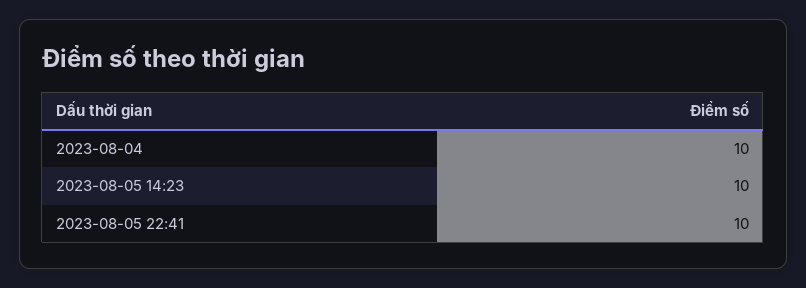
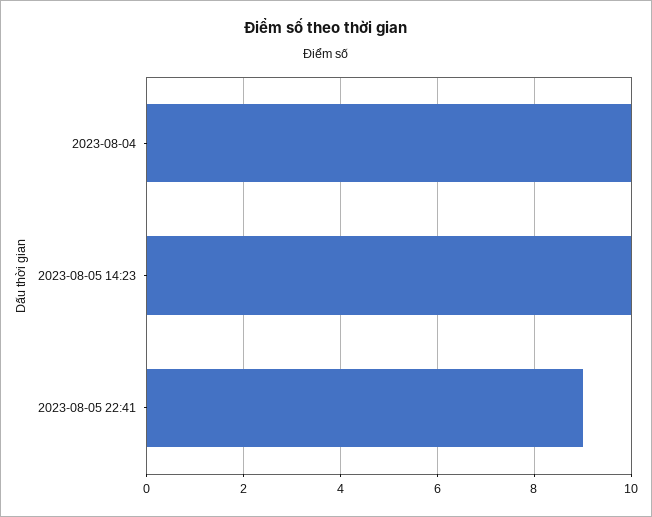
2023-08-05 22:41: 10 -> 9

